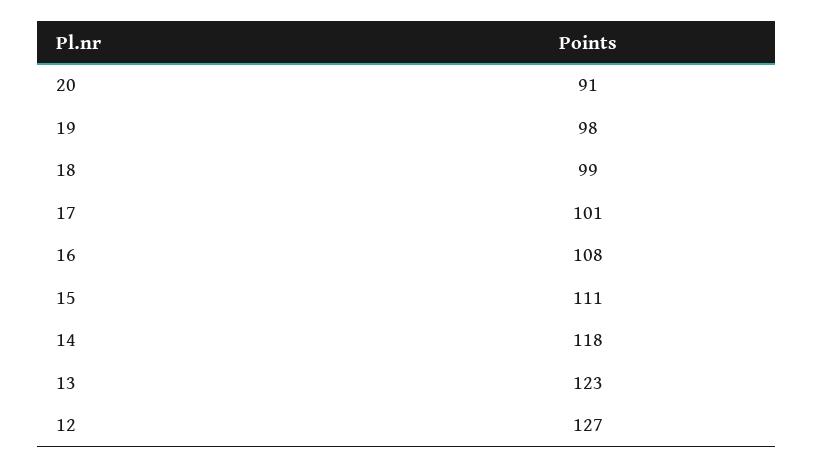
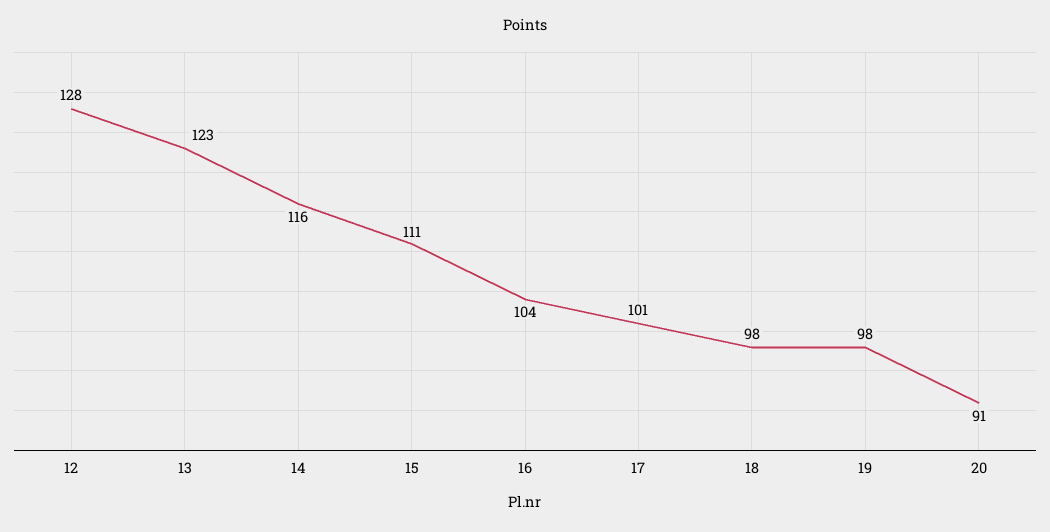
18: 99 -> 98
16: 108 -> 104
14: 118 -> 116
12: 127 -> 128

